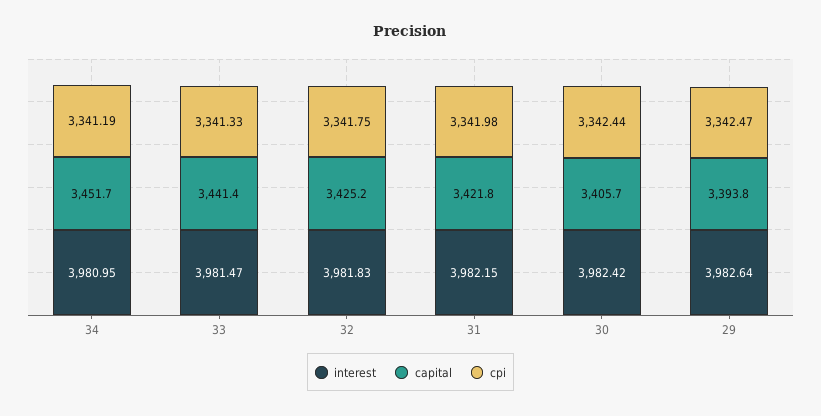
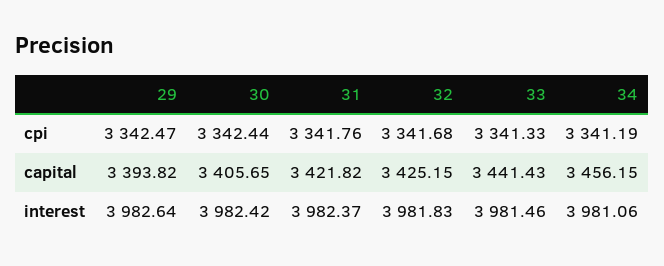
interest, 34: 3980.95 -> 3981.06
capital, 34: 3451.7 -> 3456.15
interest, 33: 3981.47 -> 3981.46
cpi, 32: 3341.75 -> 3341.68
interest, 31: 3982.15 -> 3982.37
cpi, 31: 3341.98 -> 3341.76

